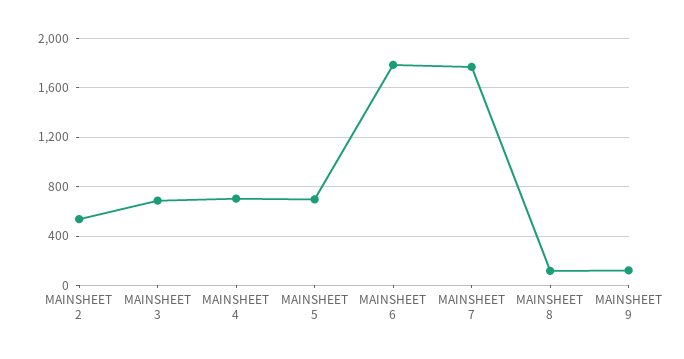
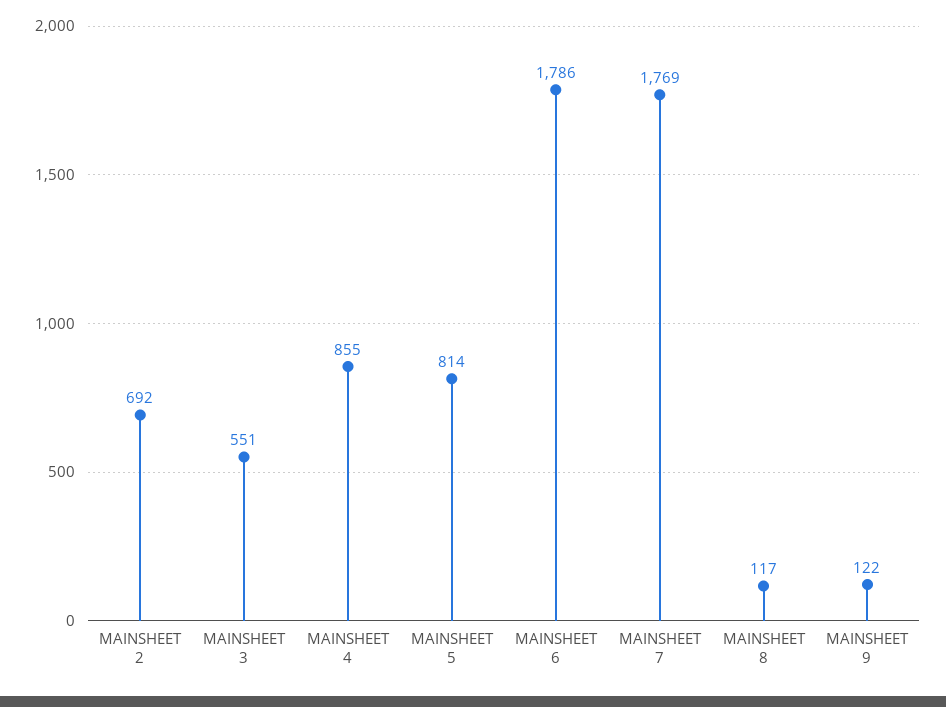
MAINSHEET 2: 550 -> 692
MAINSHEET 3: 700 -> 551
MAINSHEET 4: 700 -> 855
MAINSHEET 5: 700 -> 814

